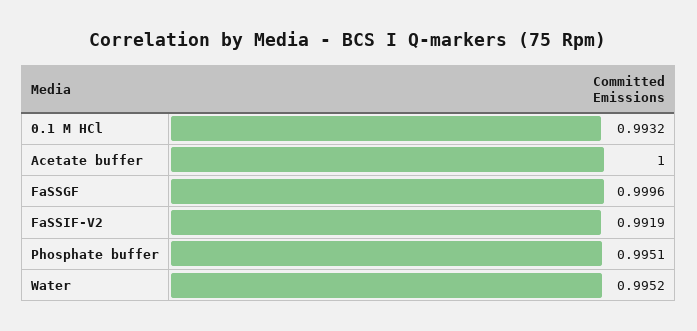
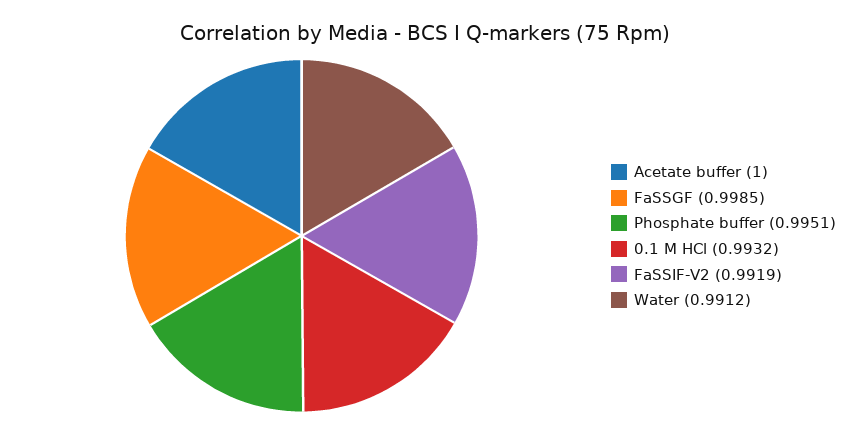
FaSSGF: 0.9996 -> 0.9985
Water: 0.9952 -> 0.9912

